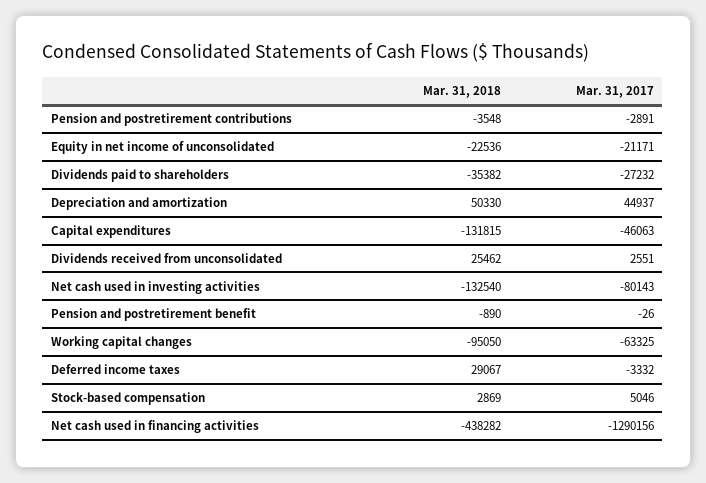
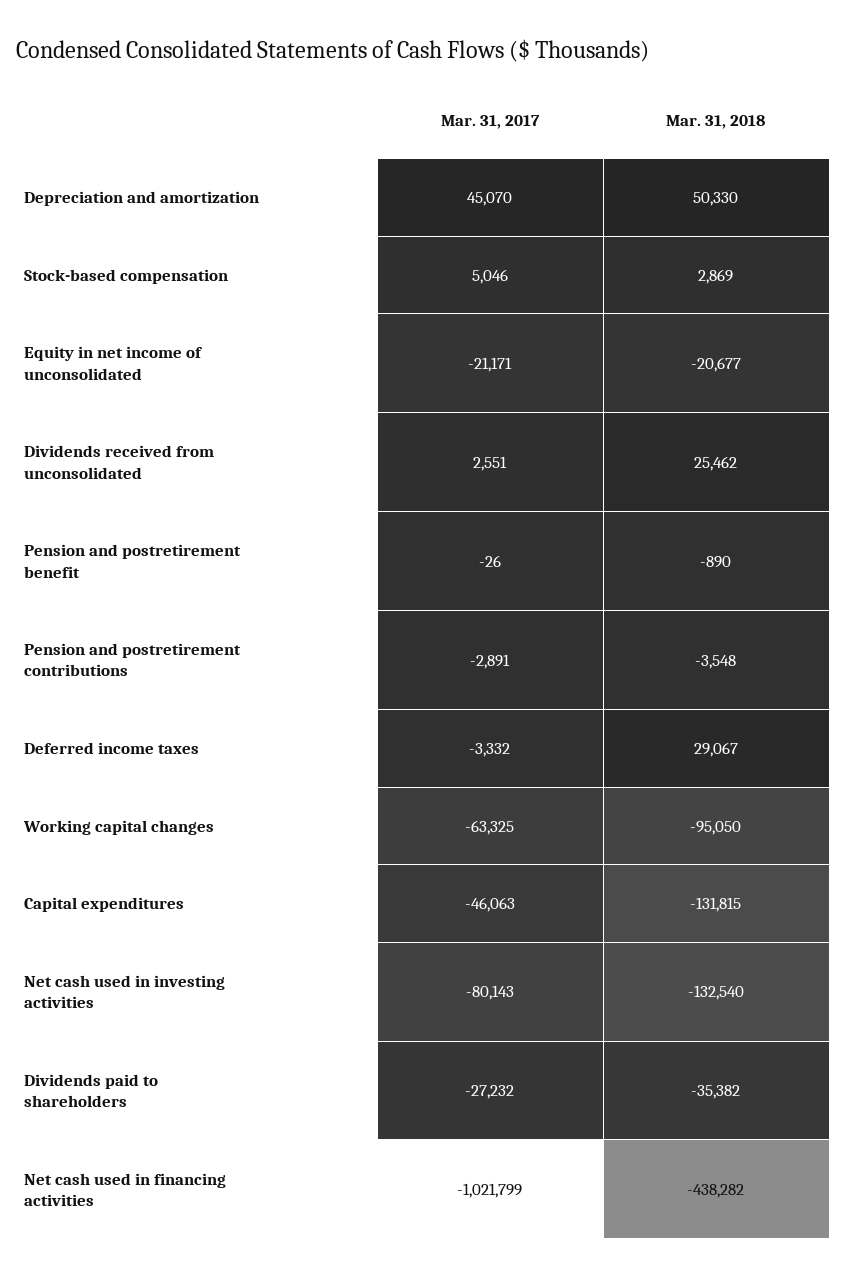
Mar. 31, 2018, Equity in net income of unconsolidated: -22536 -> -20677
Mar. 31, 2017, Depreciation and amortization: 44937 -> 45070
Mar. 31, 2017, Net cash used in financing activities: -1290156 -> -1021799

